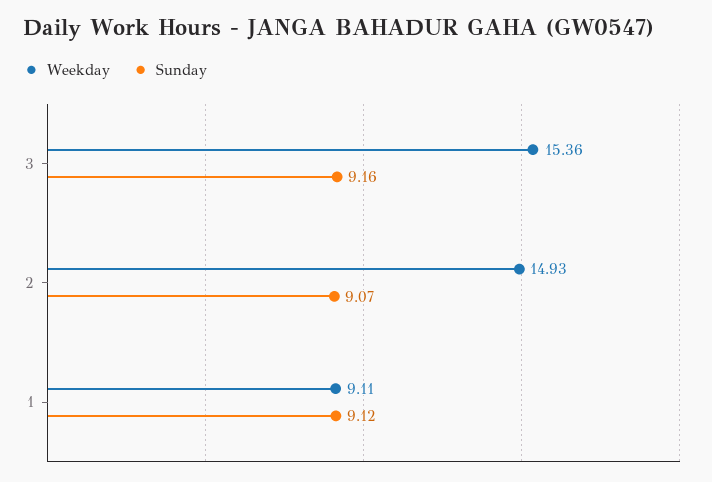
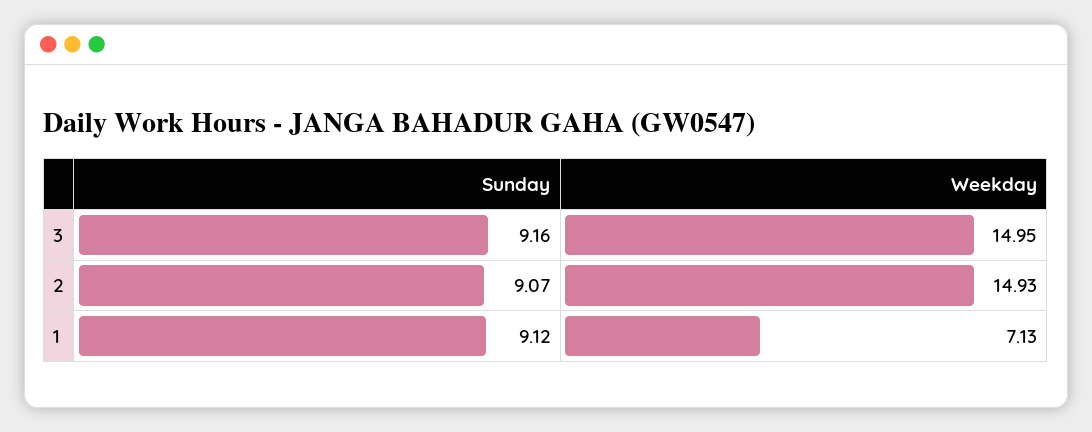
Weekday, 3: 15.36 -> 14.95
Weekday, 1: 9.11 -> 7.13

